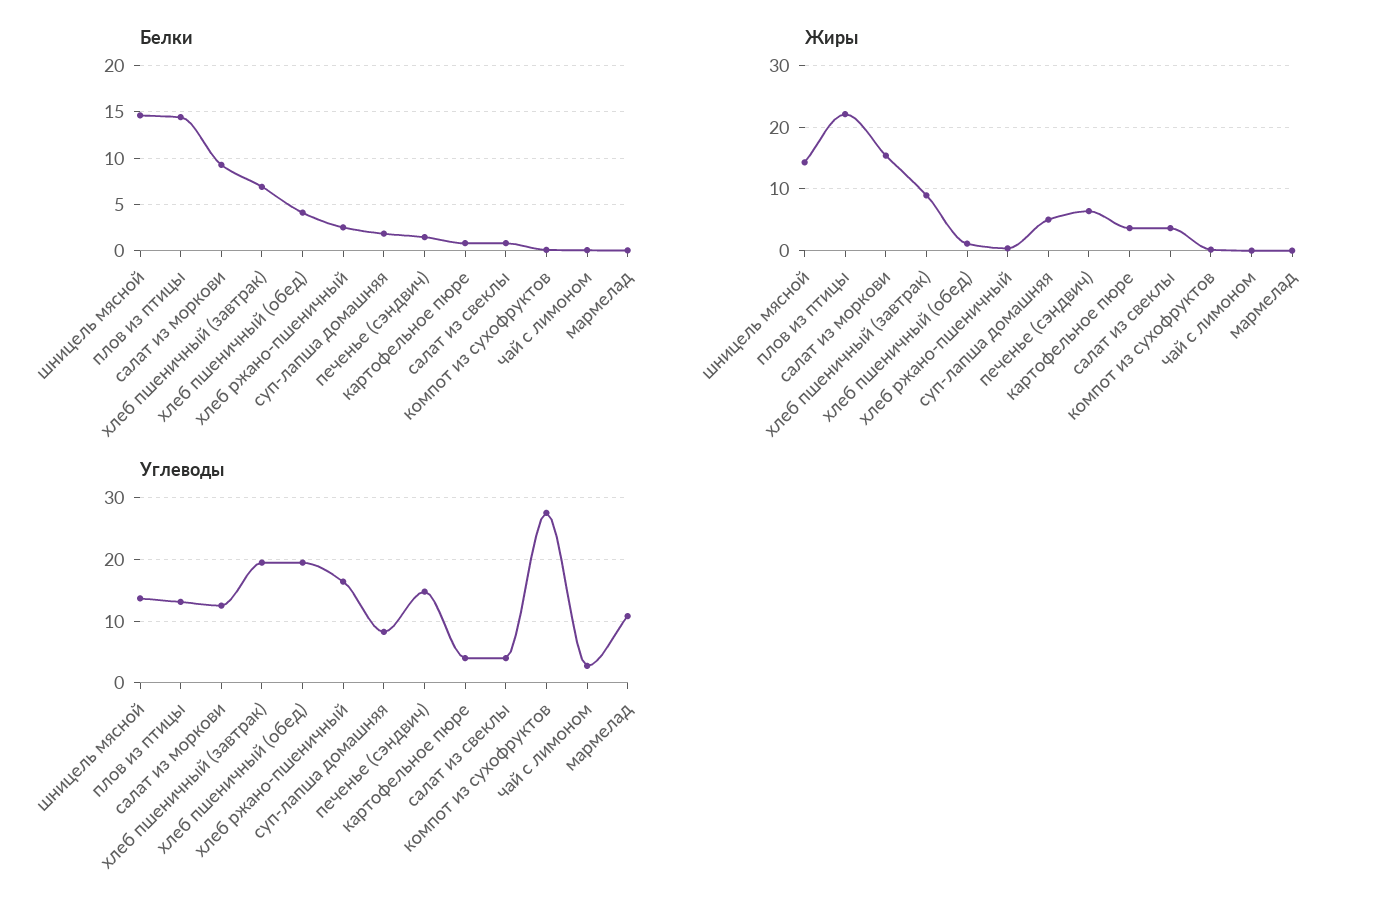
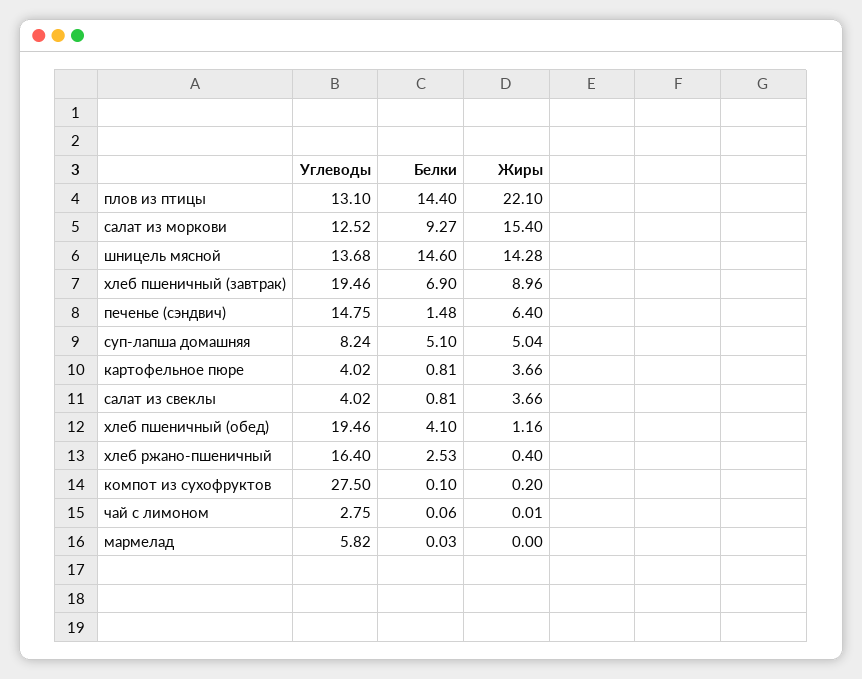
Белки, суп-лапша домашняя: 2 -> 5.1
Углеводы, мармелад: 11 -> 5.82

